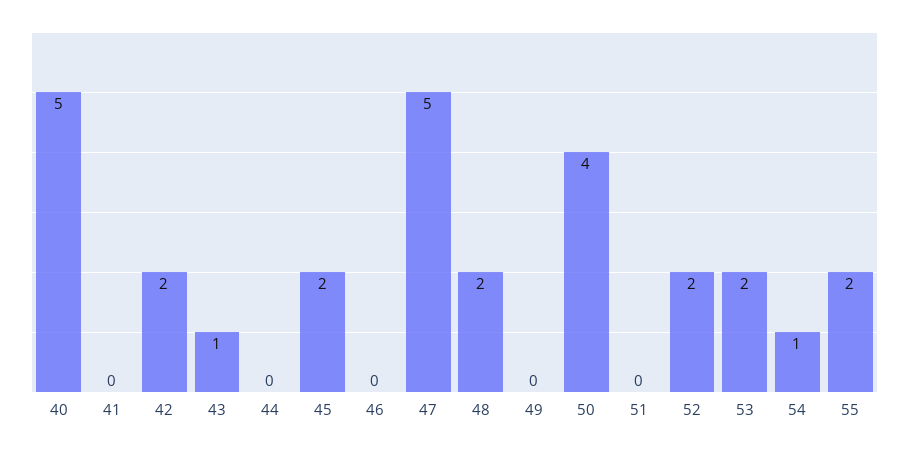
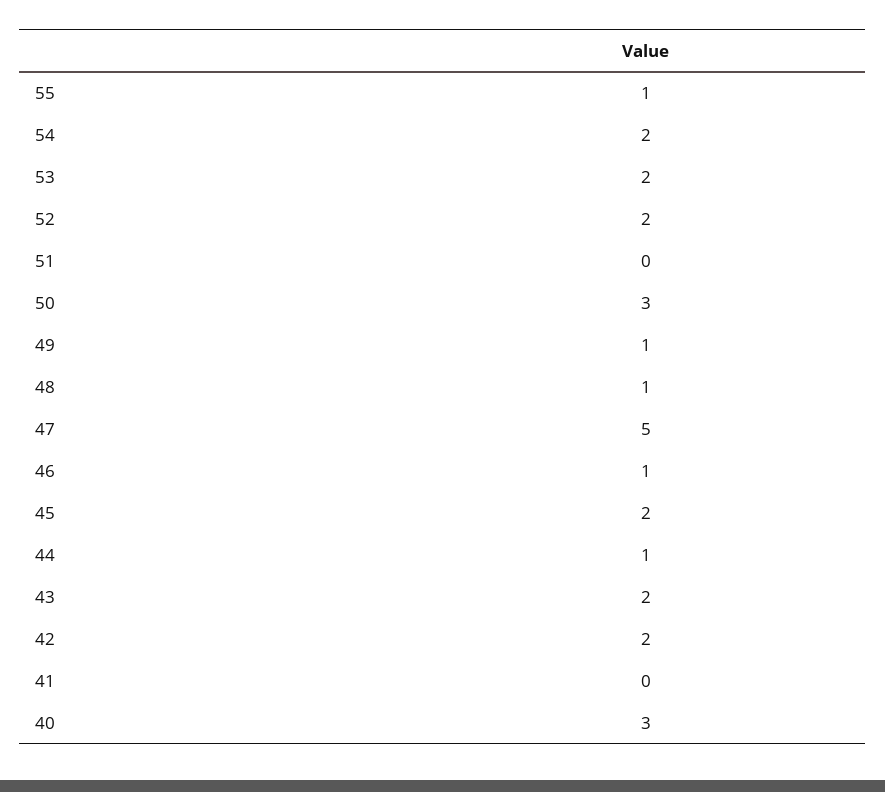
40: 5 -> 3
43: 1 -> 2
44: 0 -> 1
46: 0 -> 1
48: 2 -> 1
49: 0 -> 1
50: 4 -> 3
54: 1 -> 2
55: 2 -> 1

